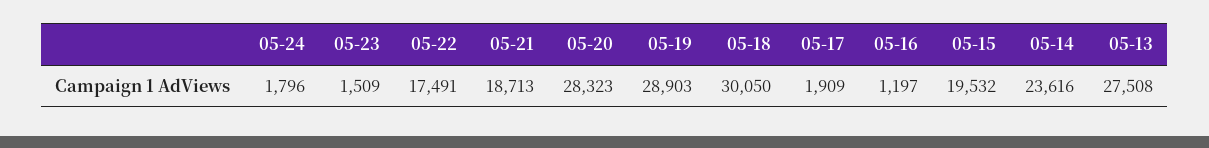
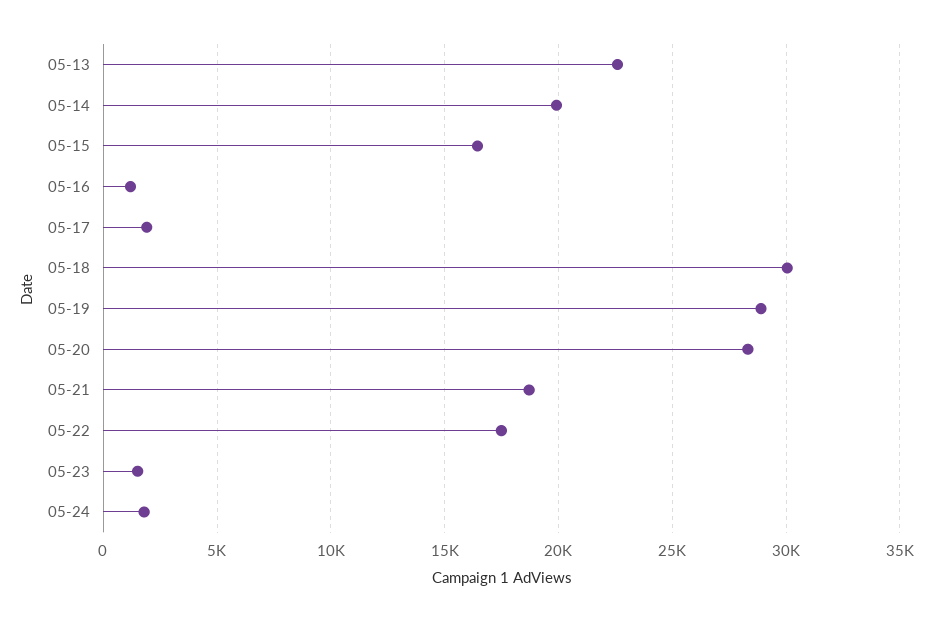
05-15: 19532 -> 16500
05-14: 23616 -> 20000
05-13: 27508 -> 22500

